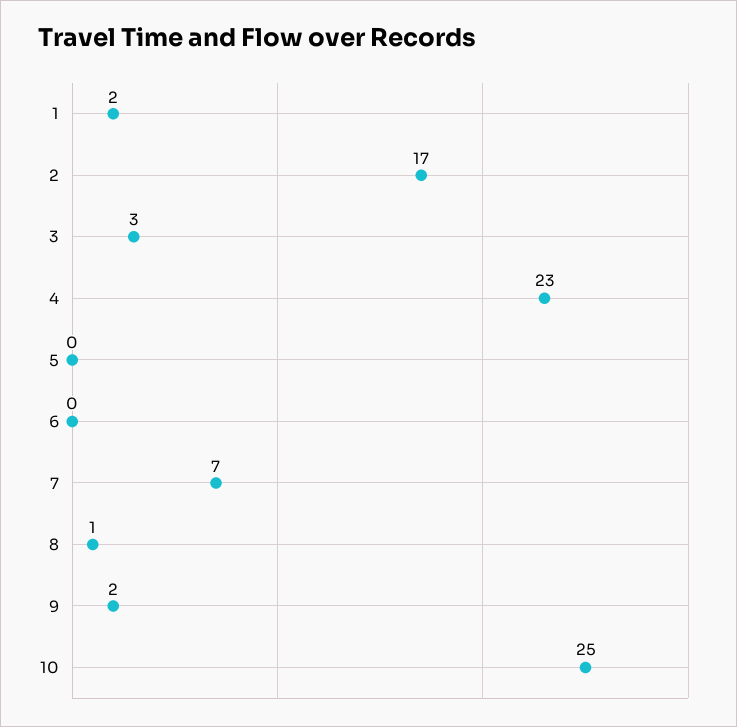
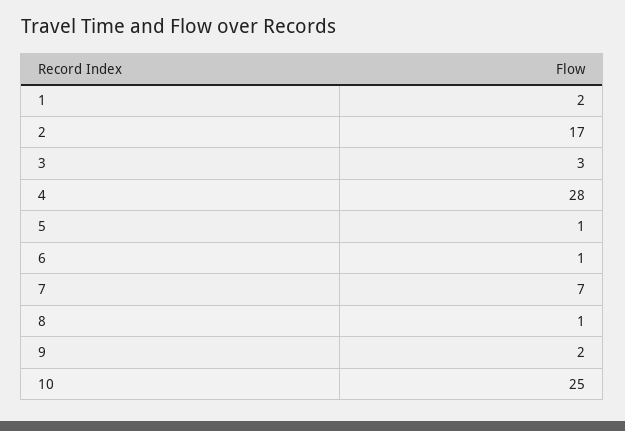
4: 23 -> 28
5: 0 -> 1
6: 0 -> 1

